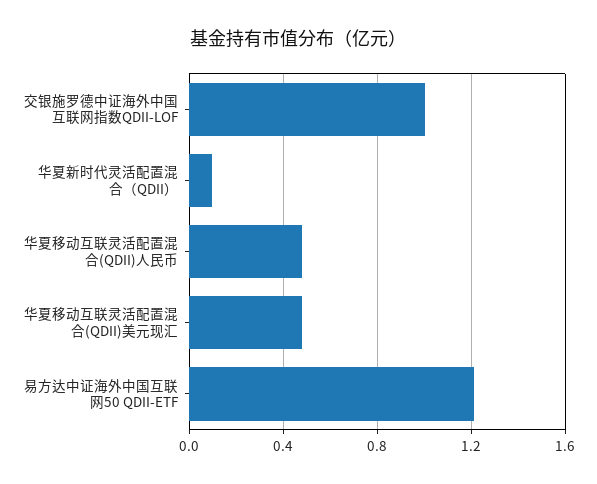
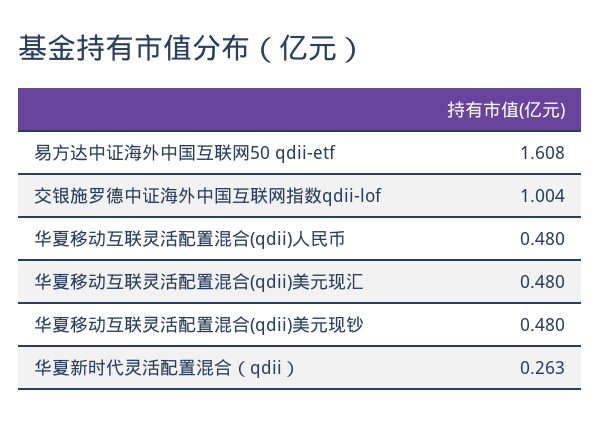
华夏新时代灵活配置混合（QDII）: 0.1 -> 0.263
易方达中证海外中国互联网50 QDII-ETF: 1.2 -> 1.608
华夏移动互联灵活配置混合(qdii)美元现钞: none -> 0.48

